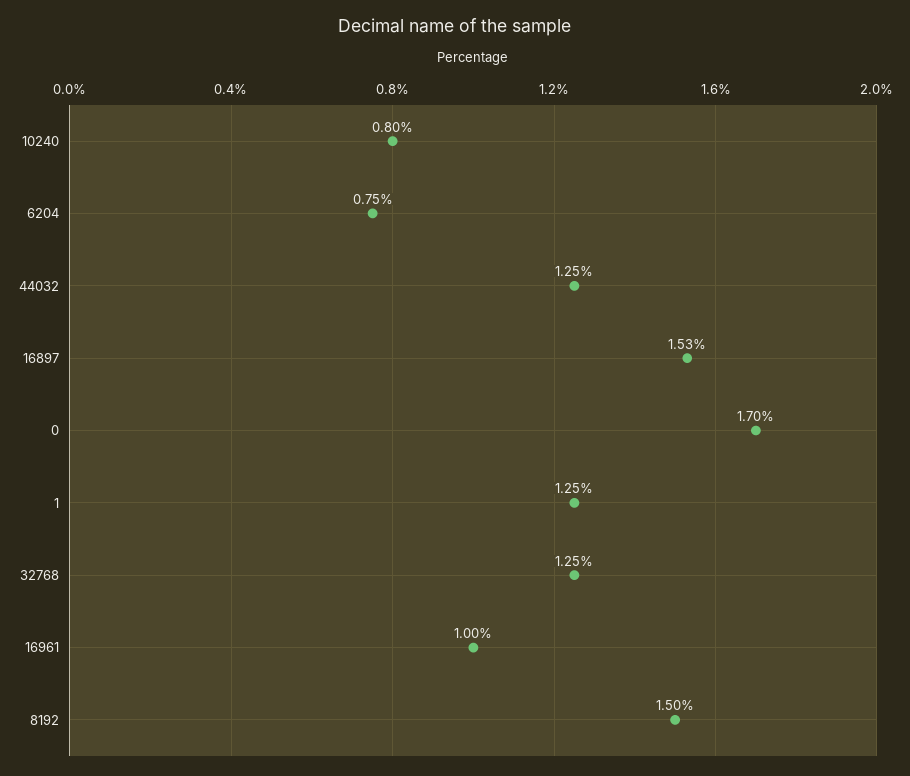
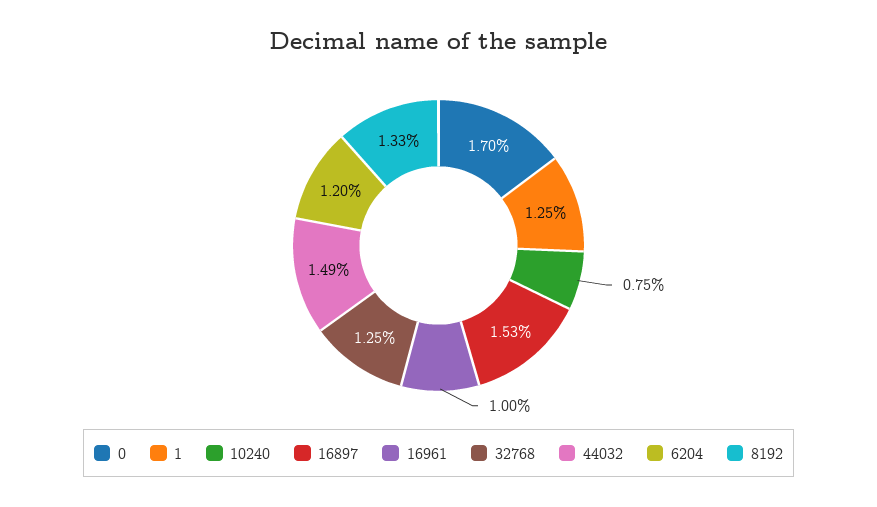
10240: 0.8 -> 0.75
6204: 0.75 -> 1.2
44032: 1.25 -> 1.49
8192: 1.5 -> 1.33

